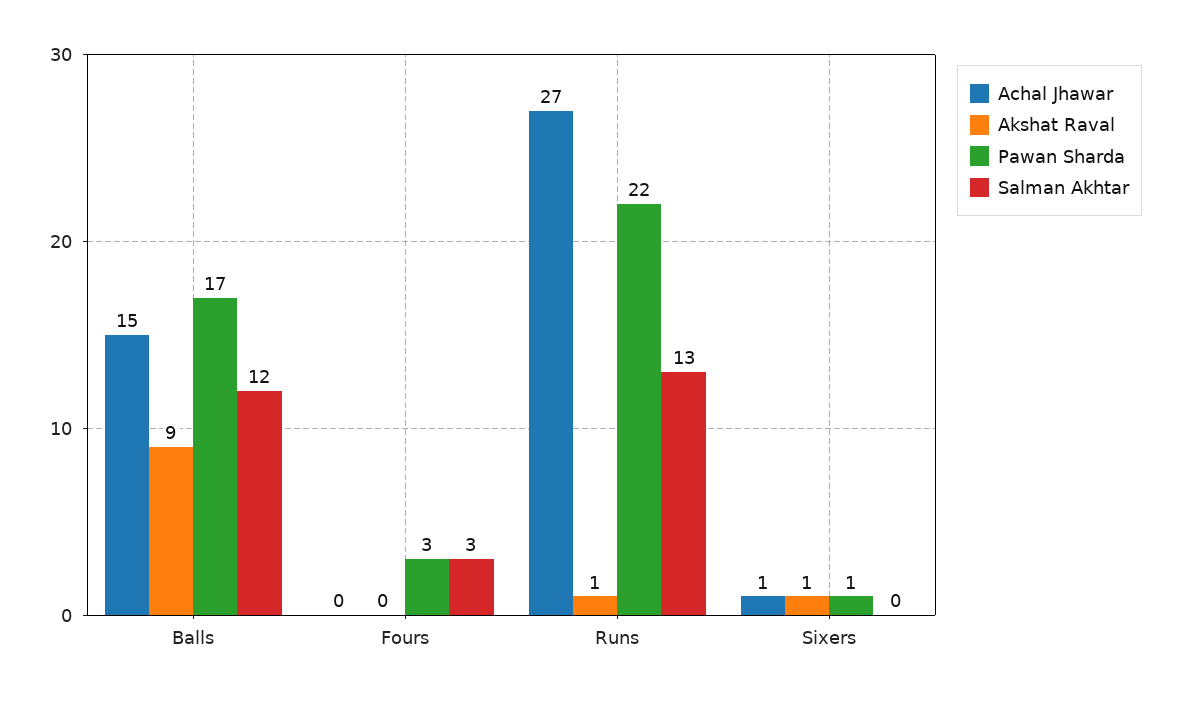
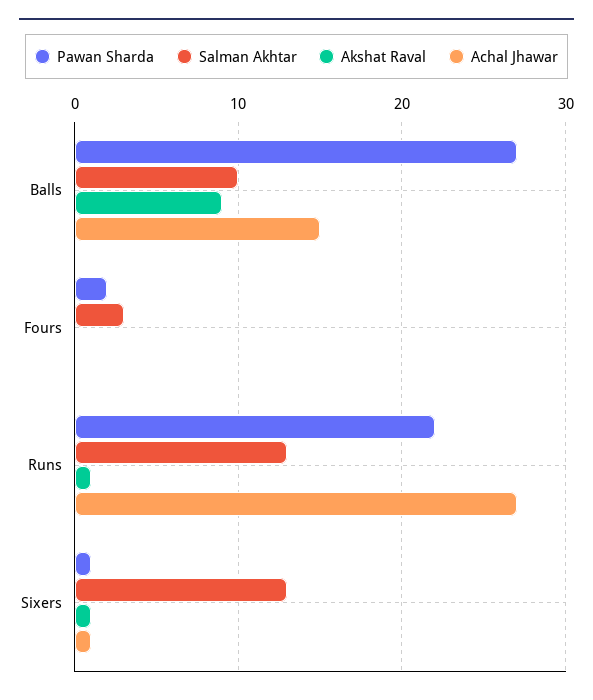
Pawan Sharda, Balls: 17 -> 27
Salman Akhtar, Balls: 12 -> 10
Pawan Sharda, Fours: 3 -> 2
Salman Akhtar, Sixers: 0 -> 13

